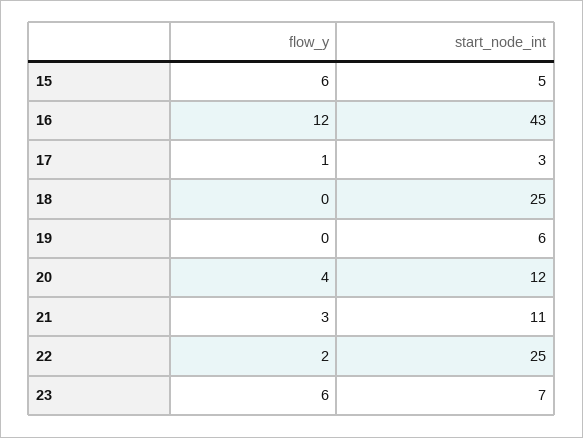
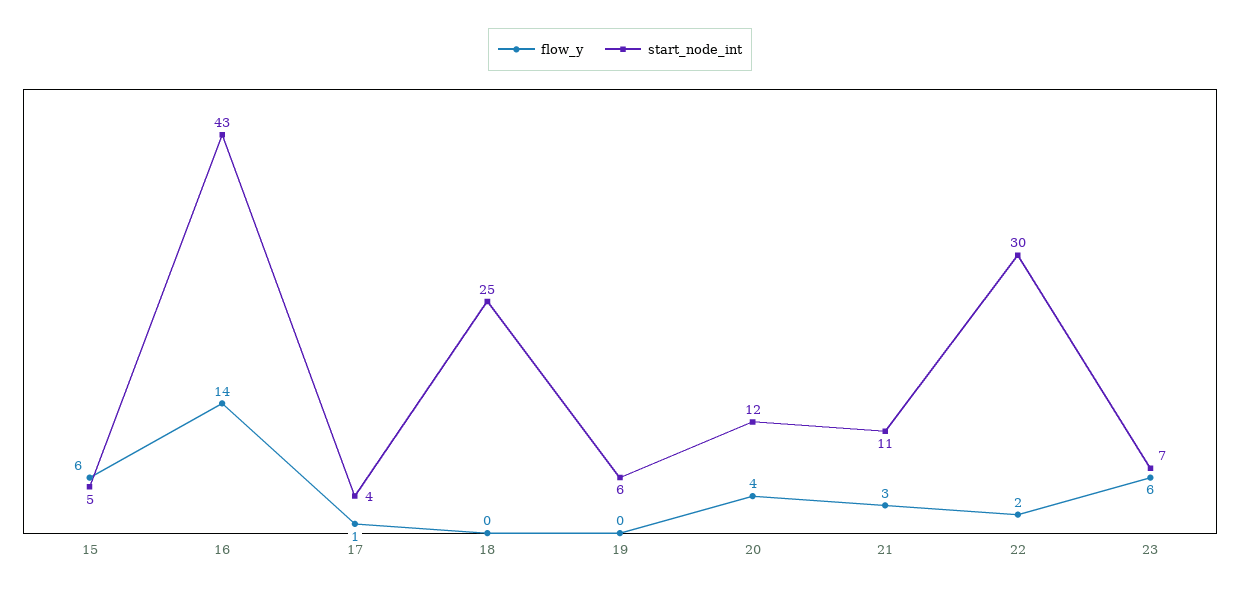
flow_y, 16: 12 -> 14
start_node_int, 17: 3 -> 4
start_node_int, 22: 25 -> 30

